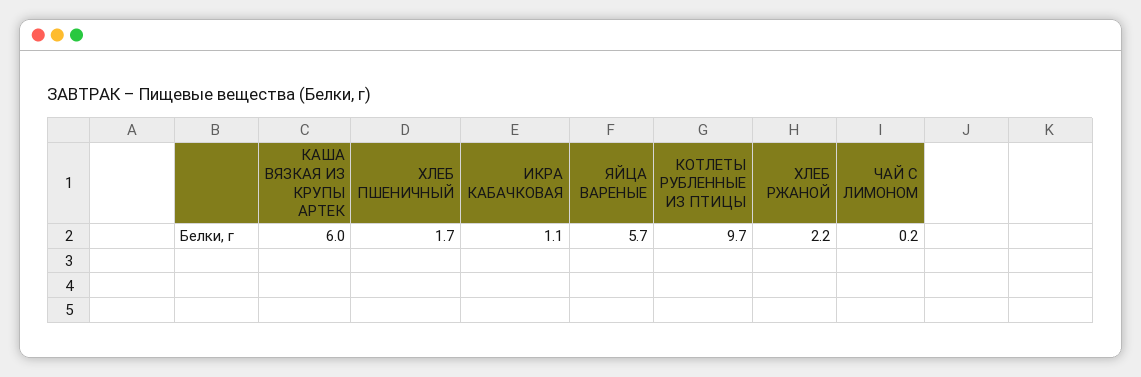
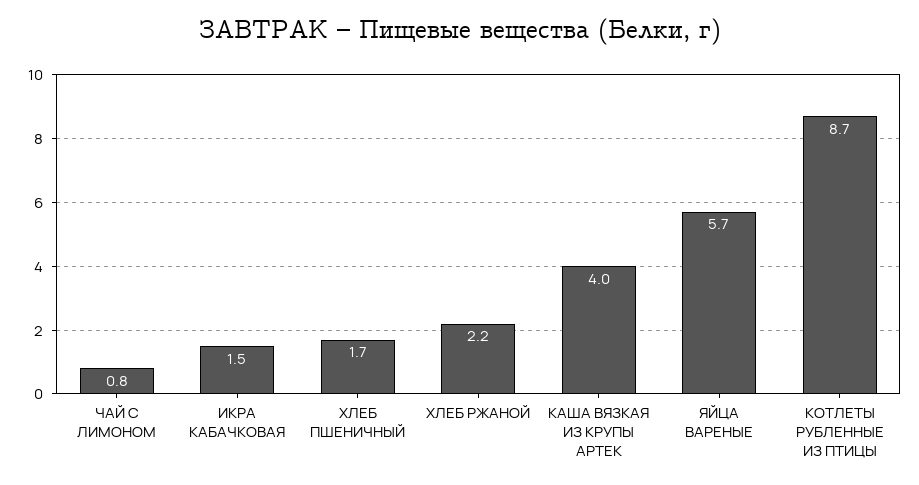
КАША ВЯЗКАЯ ИЗ КРУПЫ АРТЕК: 6 -> 4
ИКРА КАБАЧКОВАЯ: 1.1 -> 1.5
КОТЛЕТЫ РУБЛЕННЫЕ ИЗ ПТИЦЫ: 9.7 -> 8.7
ЧАЙ С ЛИМОНОМ: 0.2 -> 0.8

